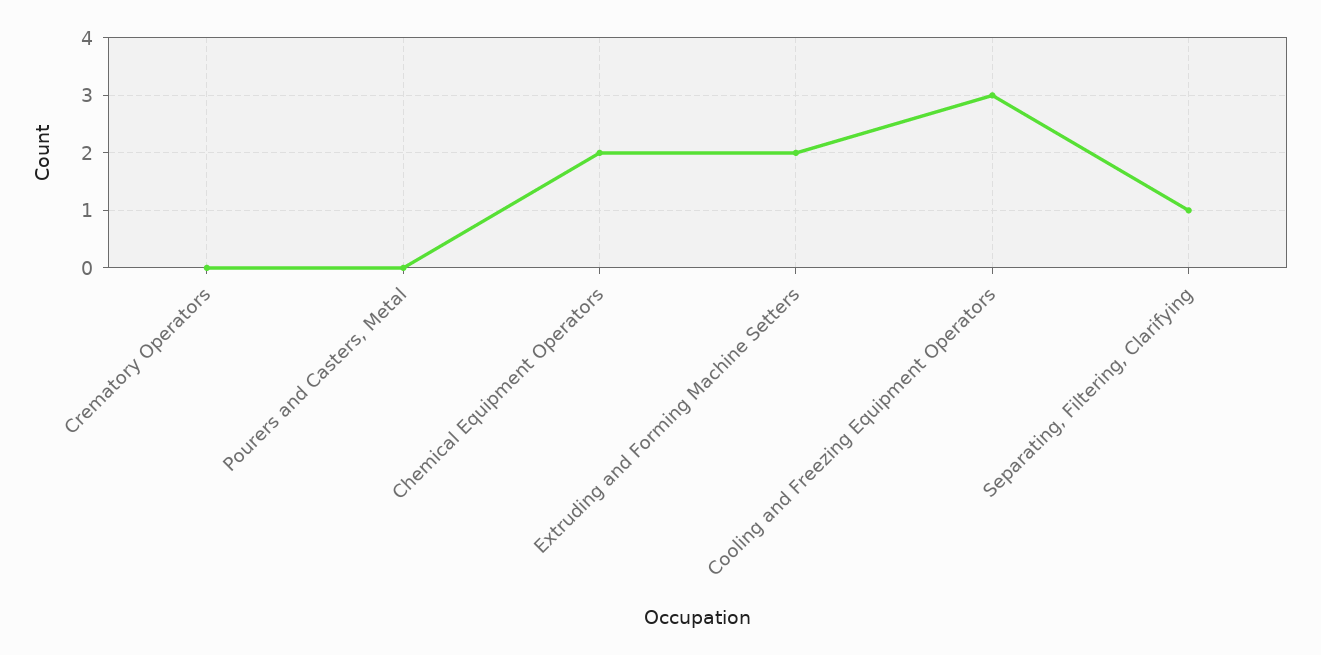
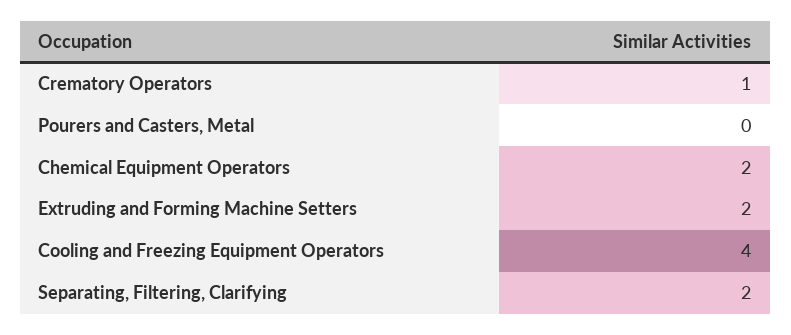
Crematory Operators: 0 -> 1
Cooling and Freezing Equipment Operators: 3 -> 4
Separating, Filtering, Clarifying: 1 -> 2

